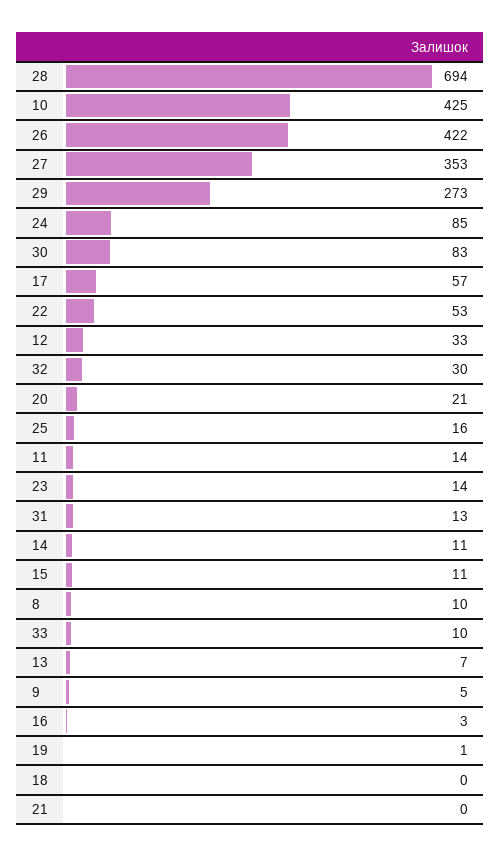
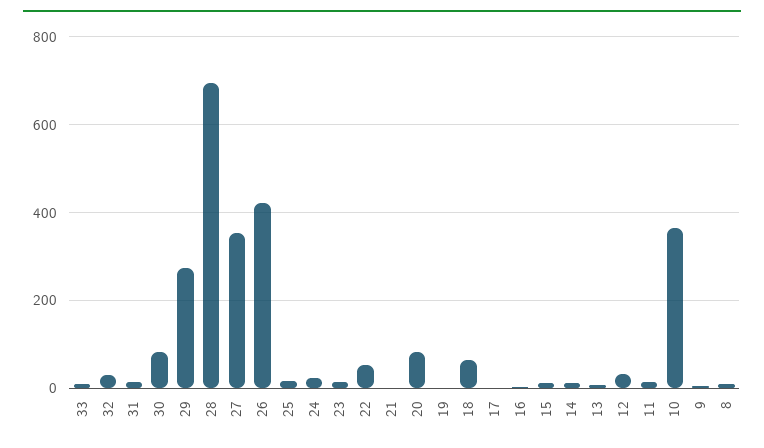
10: 425 -> 360
24: 85 -> 20
17: 57 -> 0
20: 21 -> 80
18: 0 -> 60

